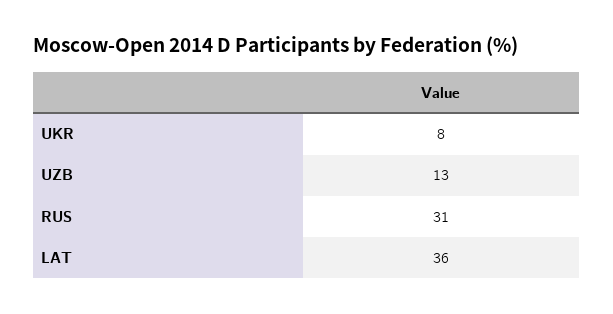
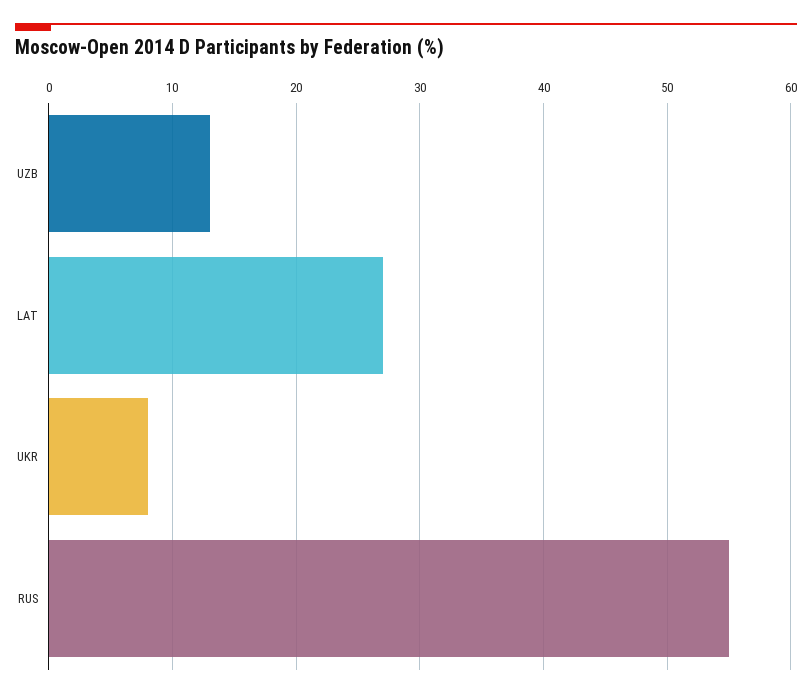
RUS: 31 -> 55
LAT: 36 -> 27

